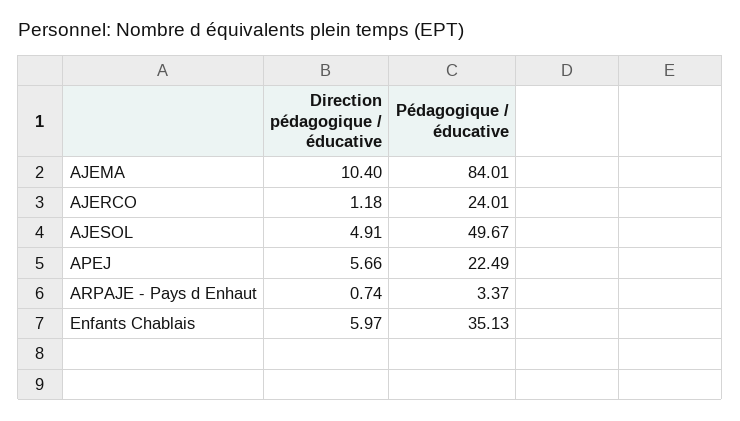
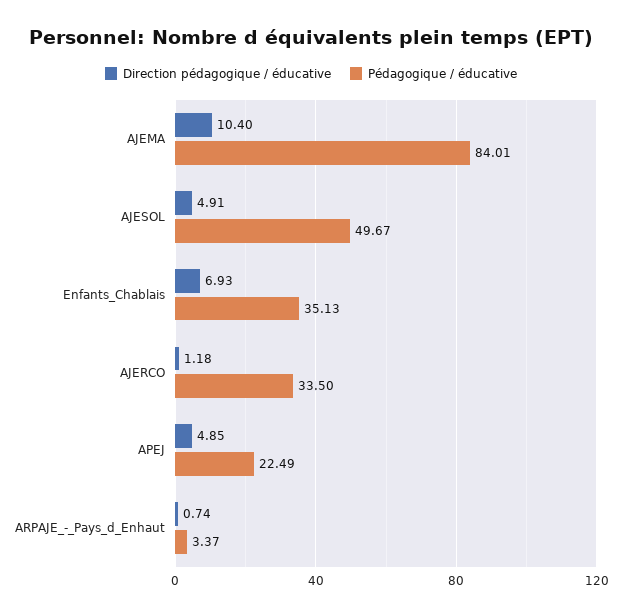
Pédagogique / éducative, AJERCO: 24.01 -> 33.5
Direction pédagogique / éducative, APEJ: 5.66 -> 4.85
Direction pédagogique / éducative, Enfants Chablais: 5.97 -> 6.93

